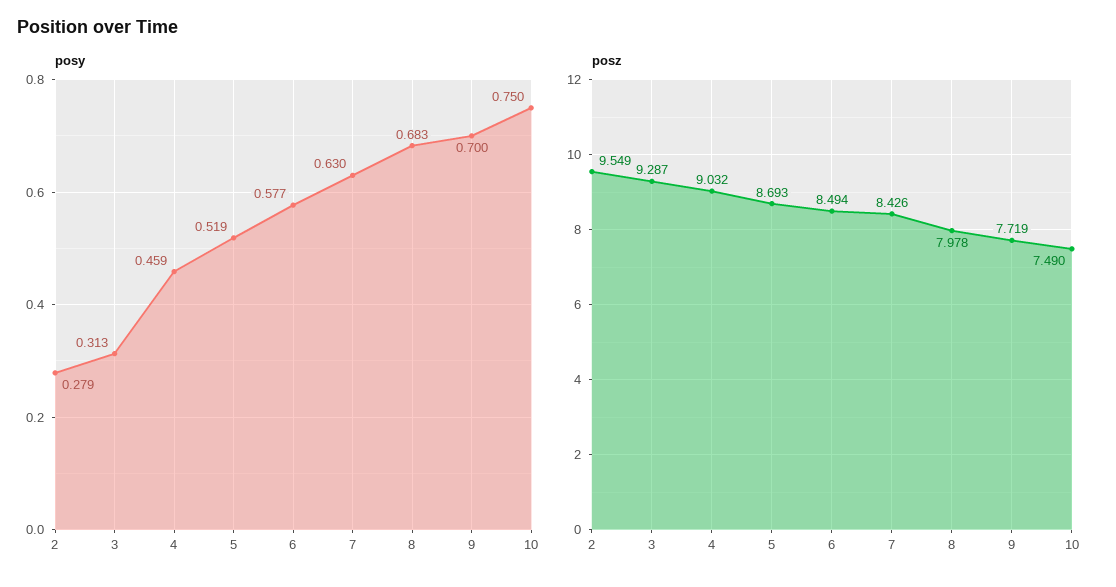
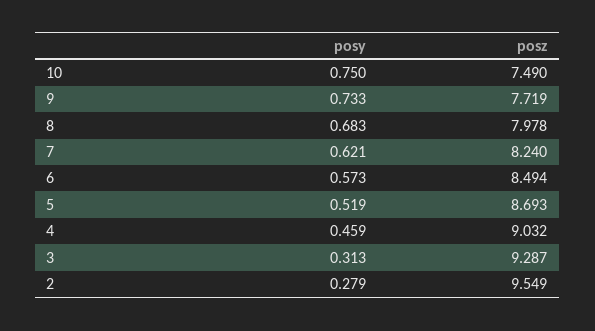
posy, 6: 0.577 -> 0.573
posy, 7: 0.63 -> 0.621
posy, 9: 0.7 -> 0.733
posz, 7: 8.426 -> 8.24

